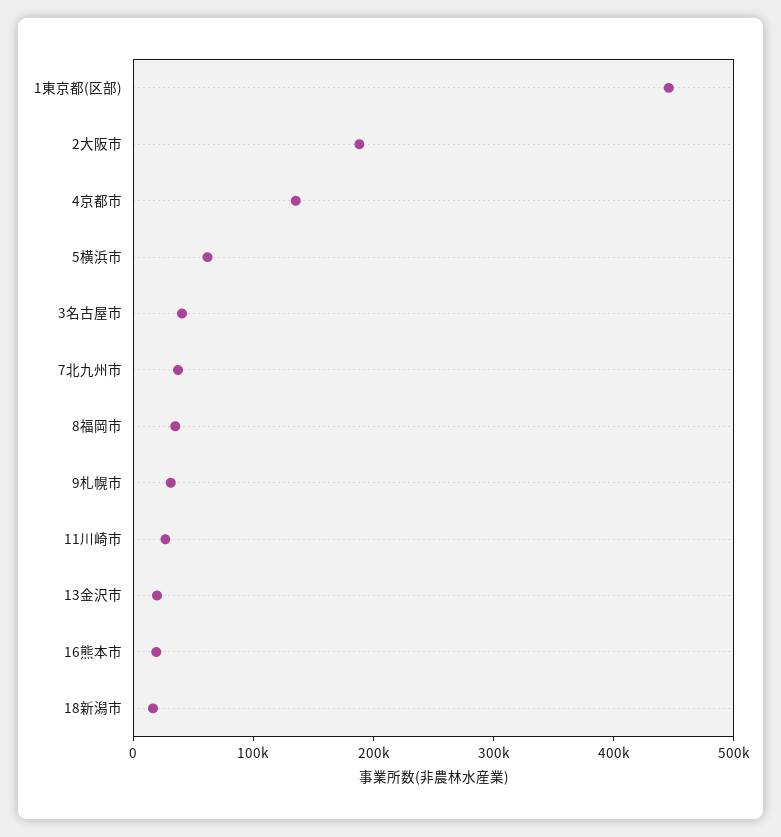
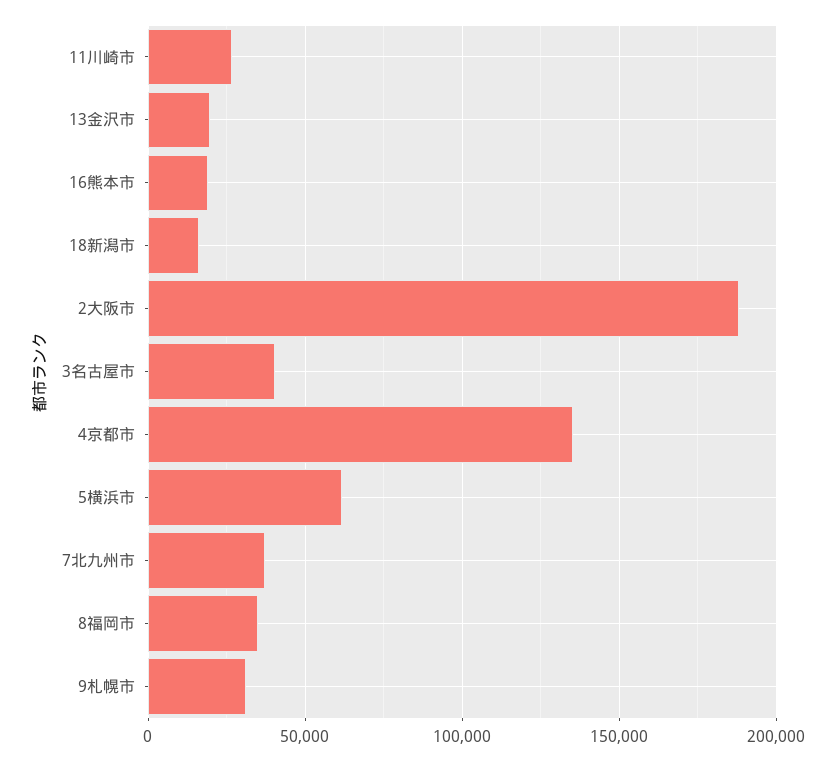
1東京都(区部): 440000 -> none

